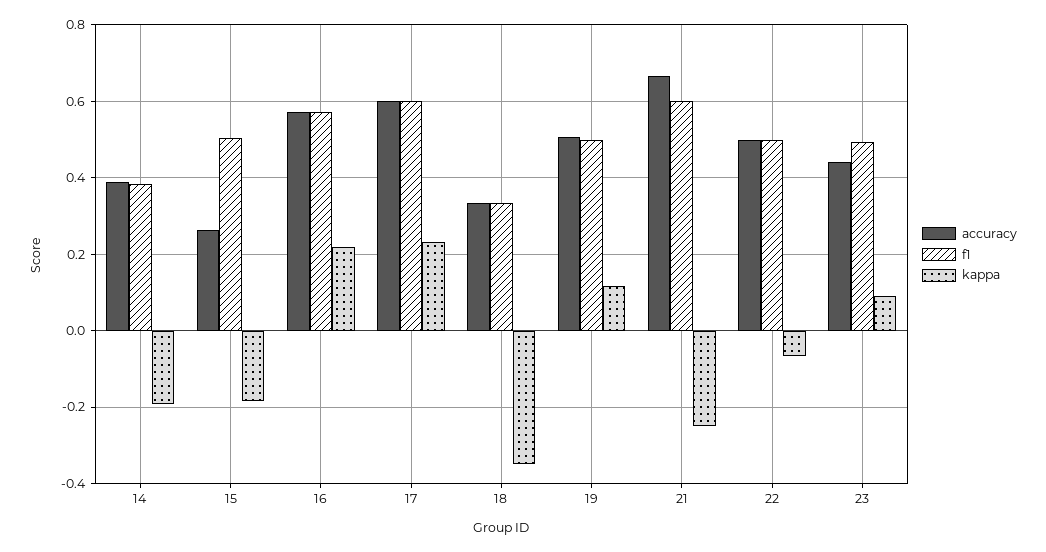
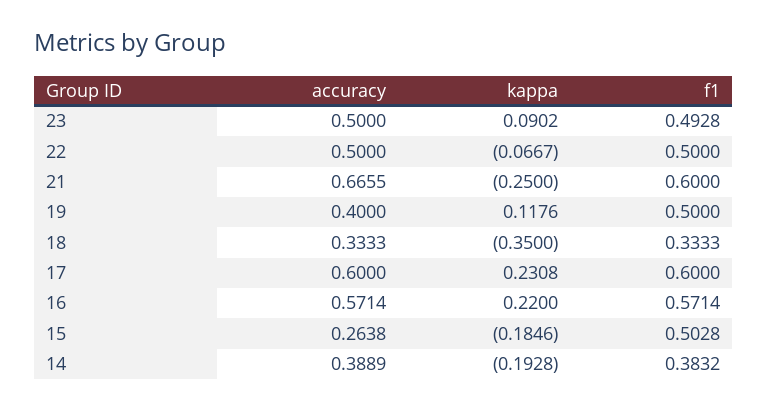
accuracy, 19: 0.5 -> 0.4
accuracy, 23: 0.44 -> 0.5

